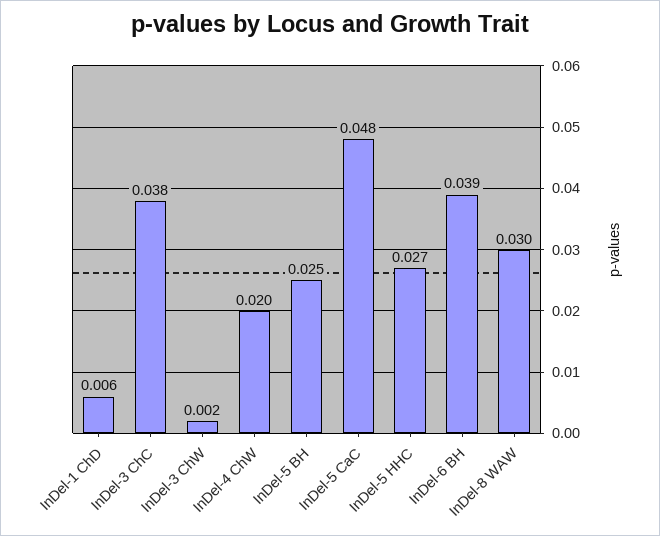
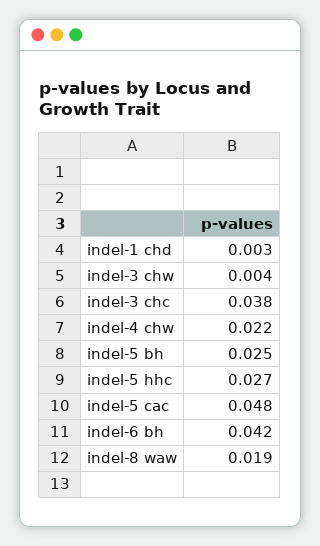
InDel-1 ChD: 0.006 -> 0.003
InDel-3 ChW: 0.002 -> 0.004
InDel-4 ChW: 0.02 -> 0.022
InDel-6 BH: 0.039 -> 0.042
InDel-8 WAW: 0.03 -> 0.019

